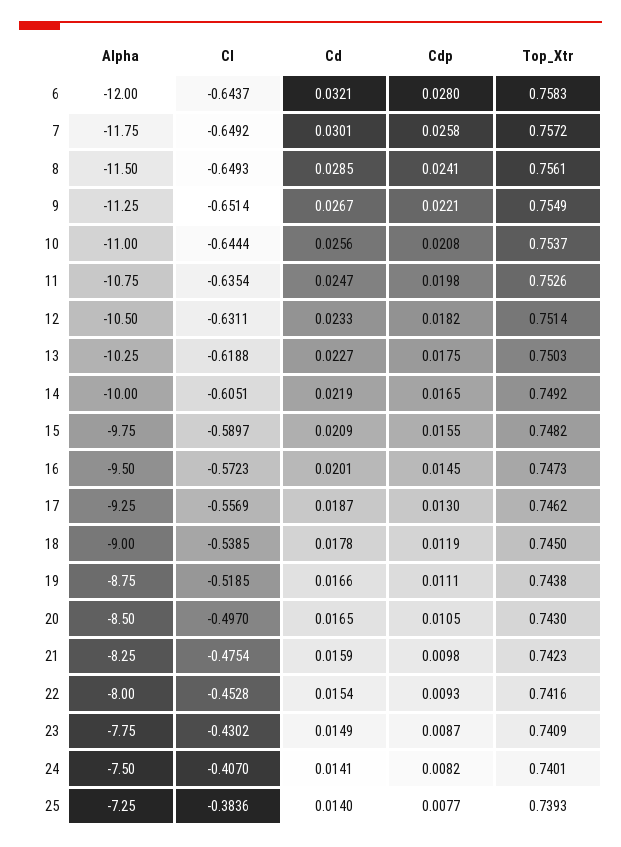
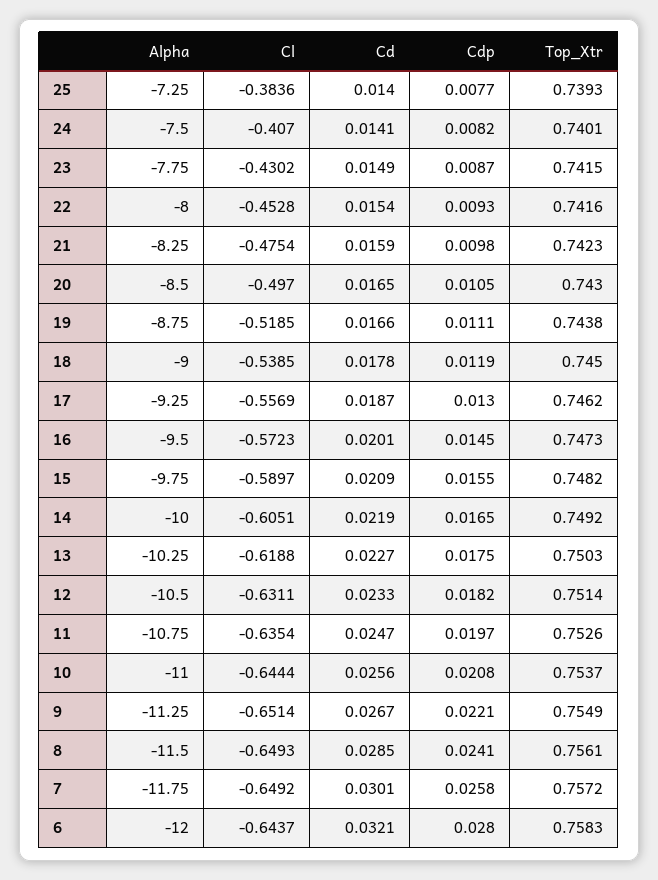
Cdp, 11: 0.0198 -> 0.0197
Top_Xtr, 23: 0.7409 -> 0.7415

